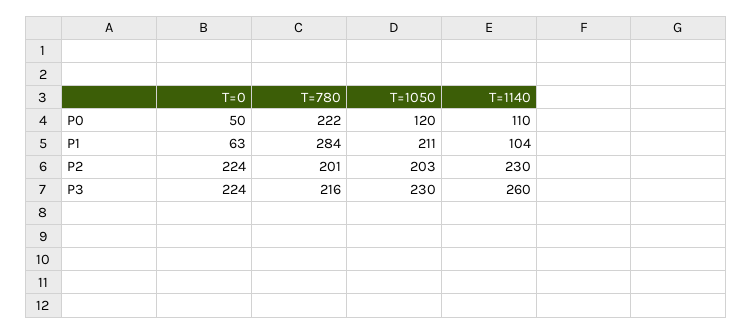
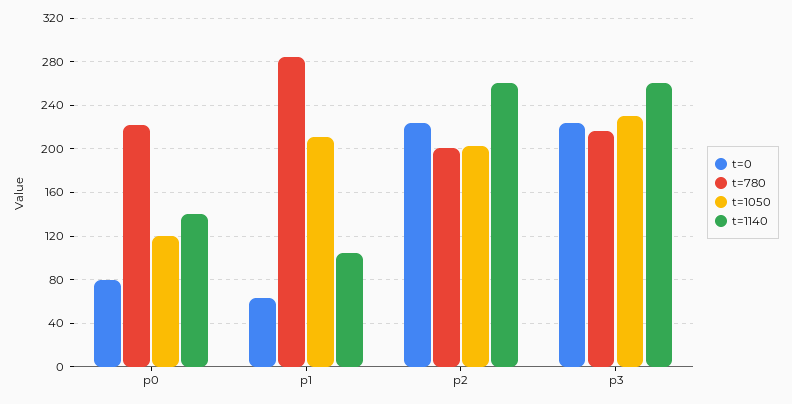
T=0, P0: 50 -> 80
T=1140, P0: 110 -> 140
T=1140, P2: 230 -> 260

